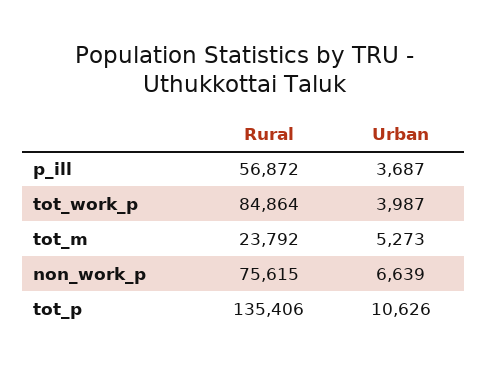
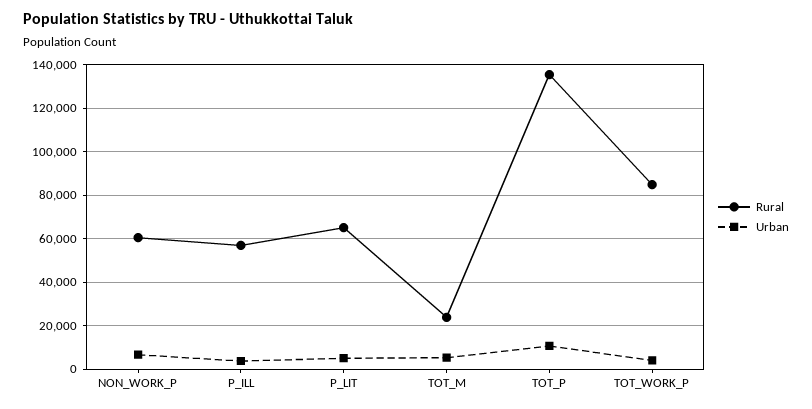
Rural, non_work_p: 75615 -> 60000
Rural, P_LIT: none -> 65000
Urban, P_LIT: none -> 5000

